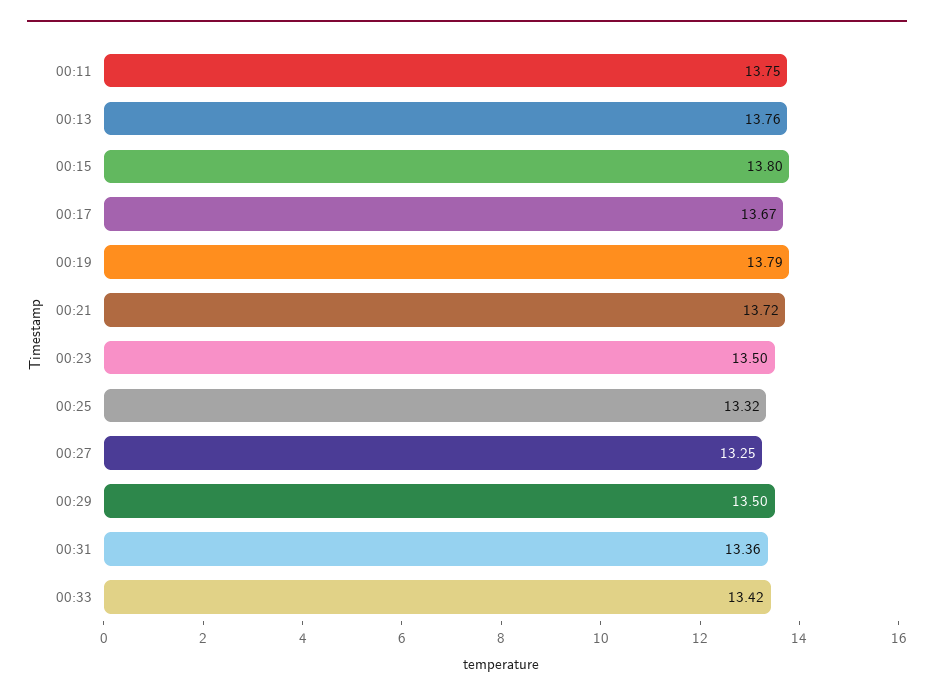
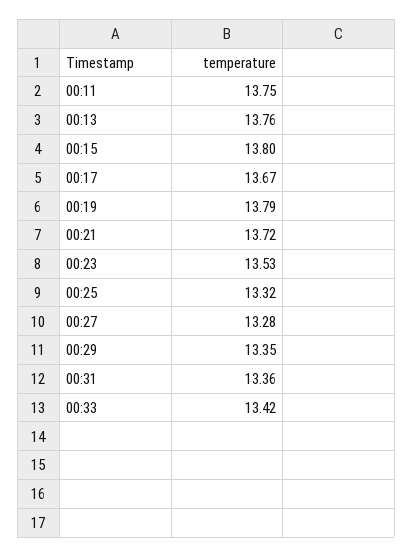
00:23: 13.5 -> 13.53
00:27: 13.25 -> 13.28
00:29: 13.5 -> 13.35

